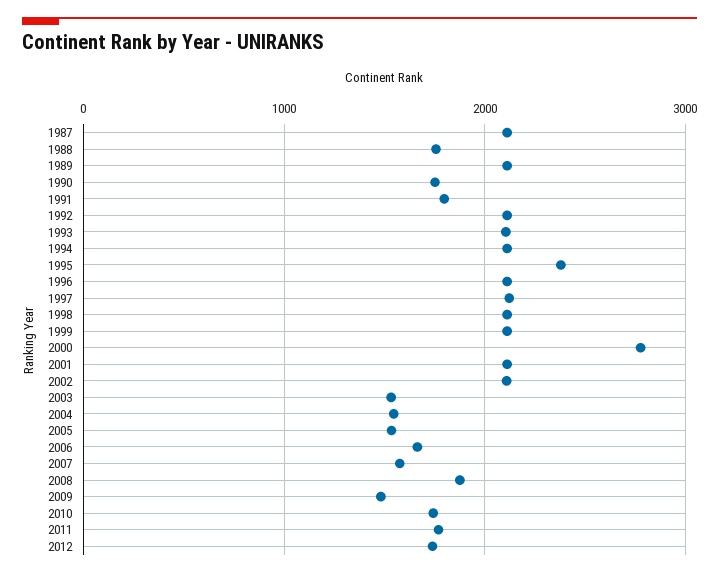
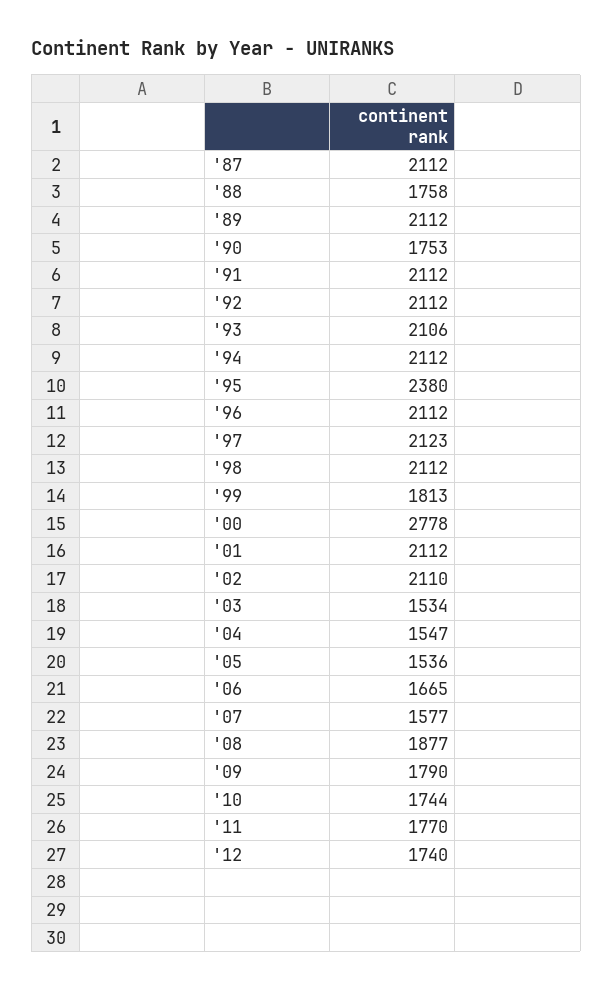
1991: 1800 -> 2112
1999: 2100 -> 1813
2009: 1500 -> 1790

